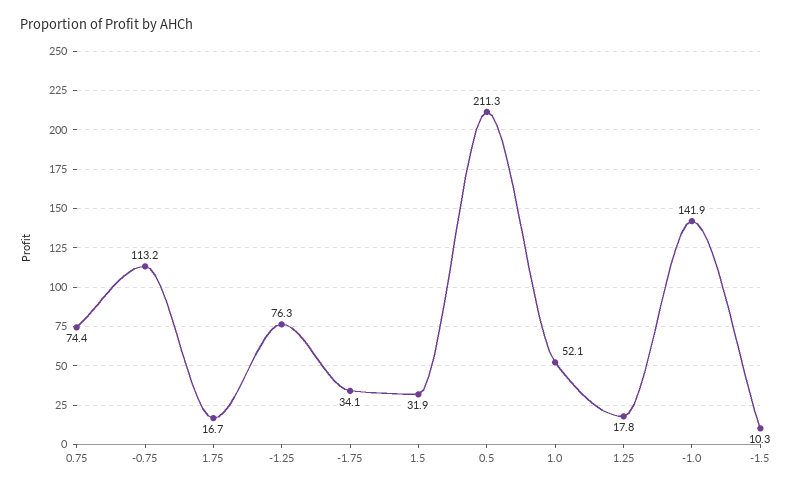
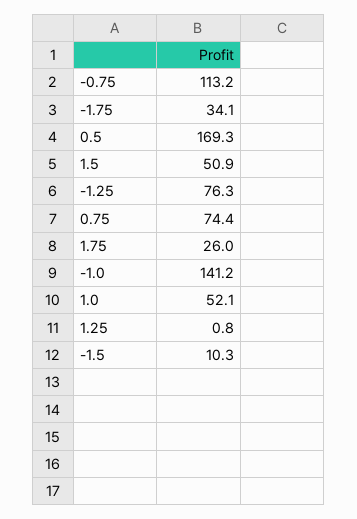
1.75: 16.7 -> 26
1.5: 31.9 -> 50.9
0.5: 211.3 -> 169.3
1.25: 17.8 -> 0.8
-1.0: 141.9 -> 141.2

